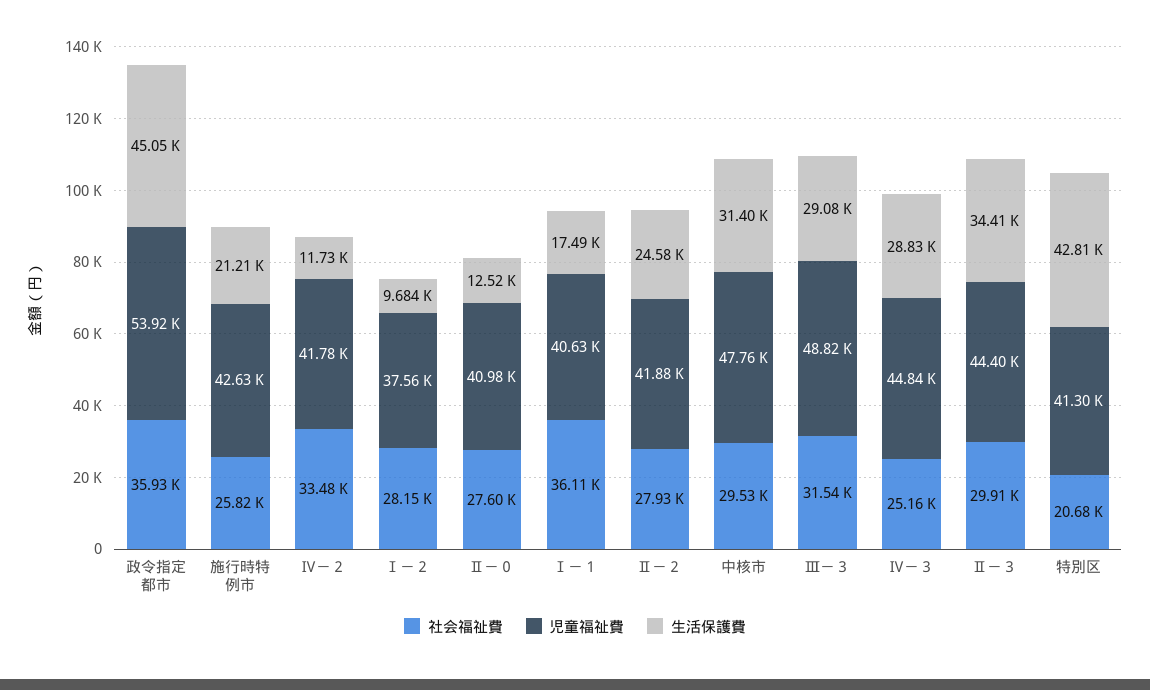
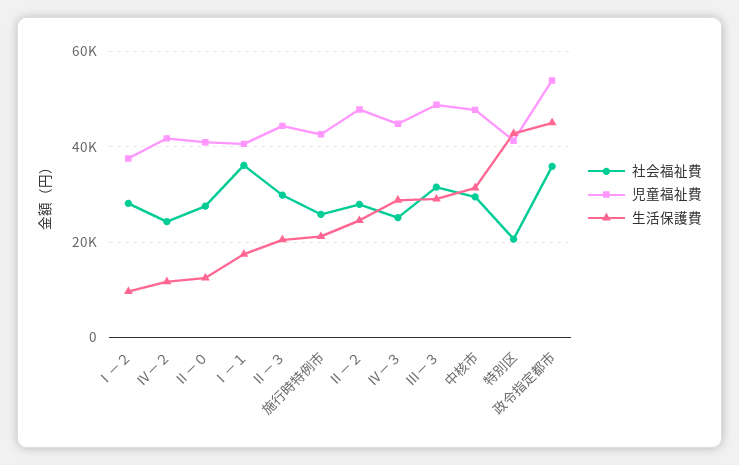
社会福祉費, Ⅳ－２: 33480 -> 24000
児童福祉費, Ⅱ－２: 41880 -> 48000
生活保護費, Ⅱ－３: 34410 -> 20000

